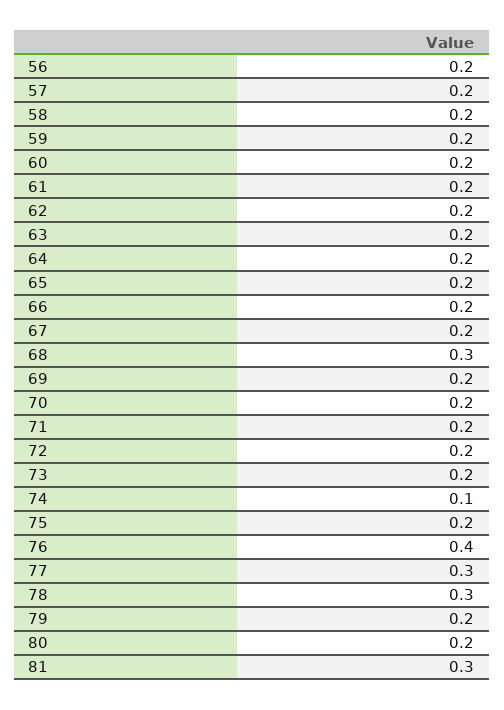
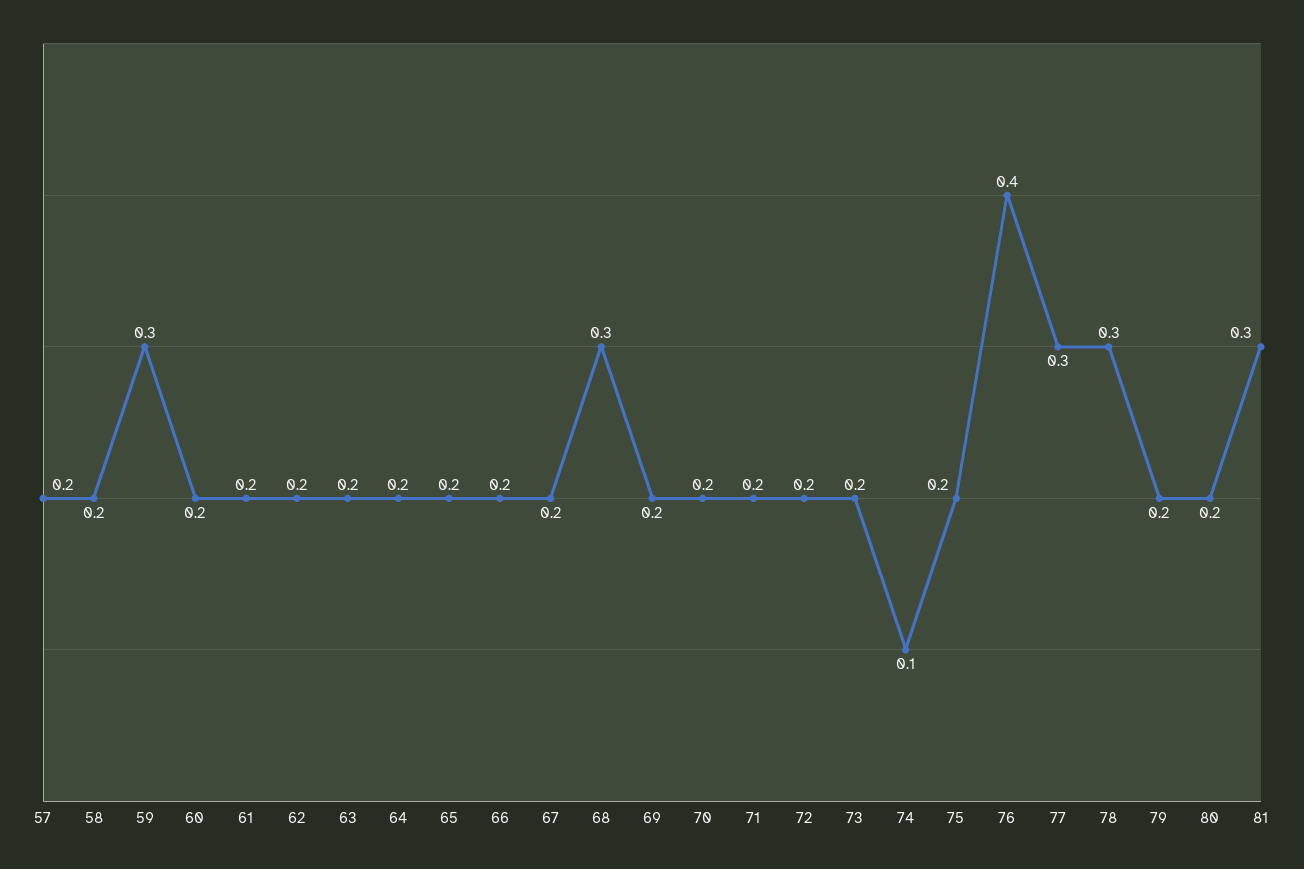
56: 0.2 -> none
59: 0.2 -> 0.3

